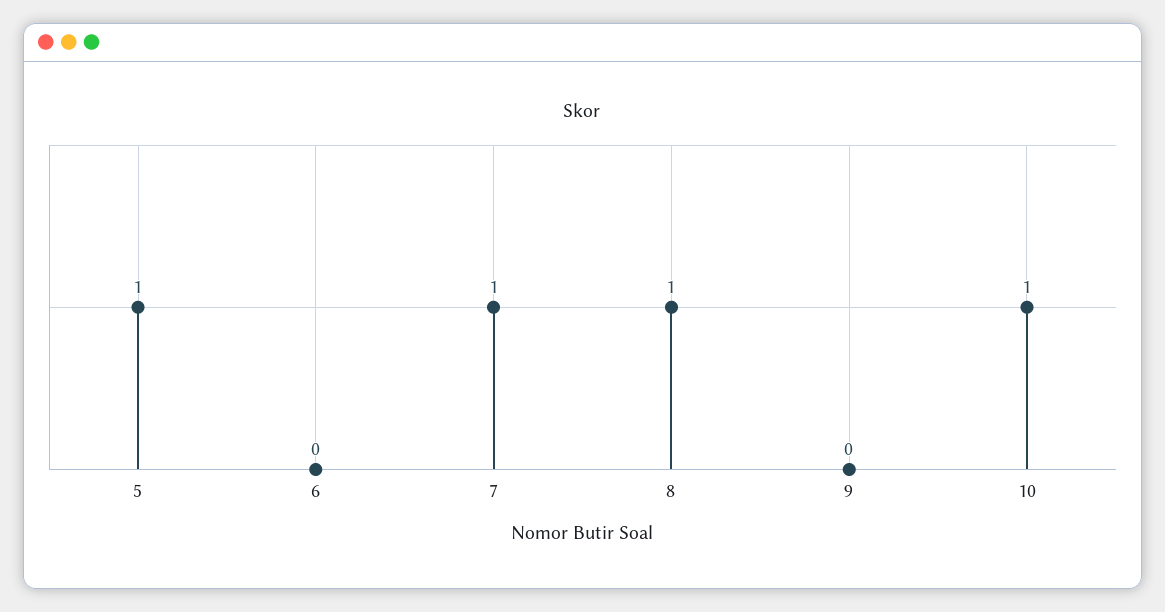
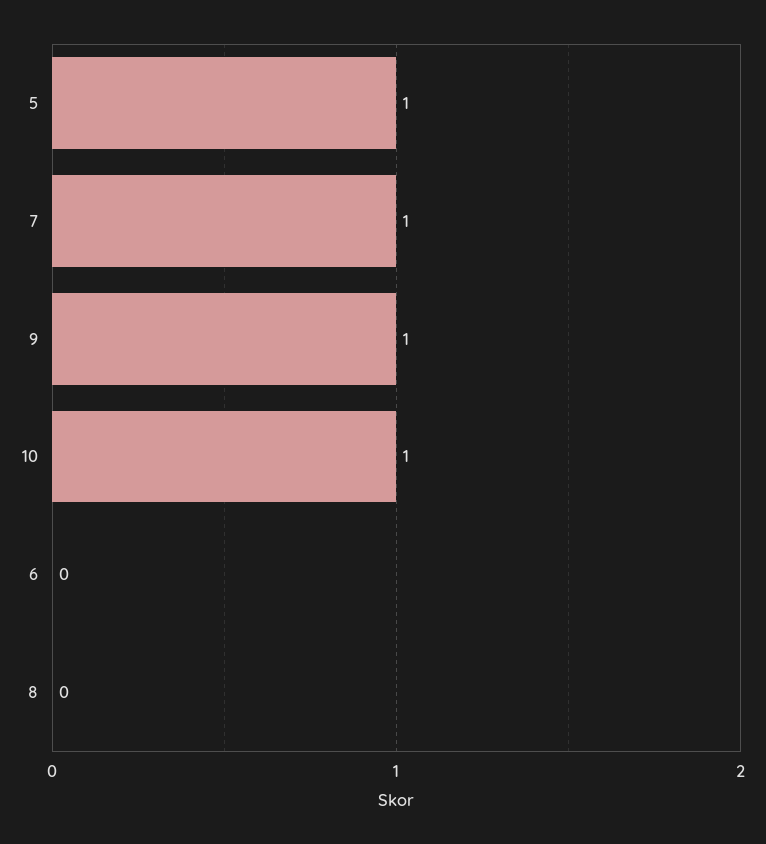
8: 1 -> 0
9: 0 -> 1

